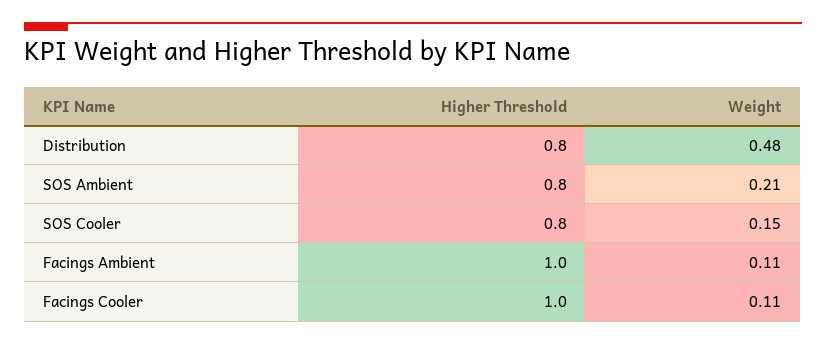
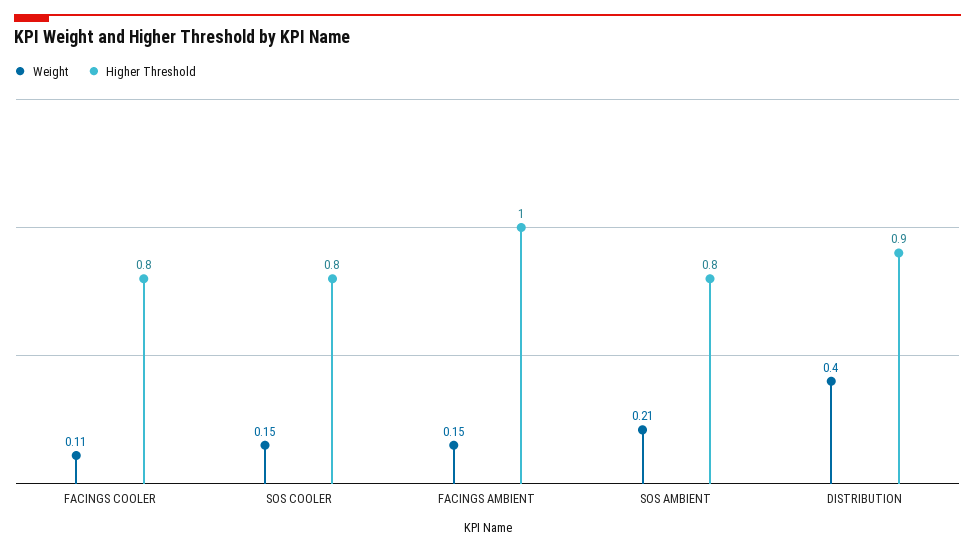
Higher Threshold, Distribution: 0.8 -> 0.9
Weight, Distribution: 0.48 -> 0.4
Weight, Facings Ambient: 0.11 -> 0.15
Higher Threshold, Facings Cooler: 1 -> 0.8

